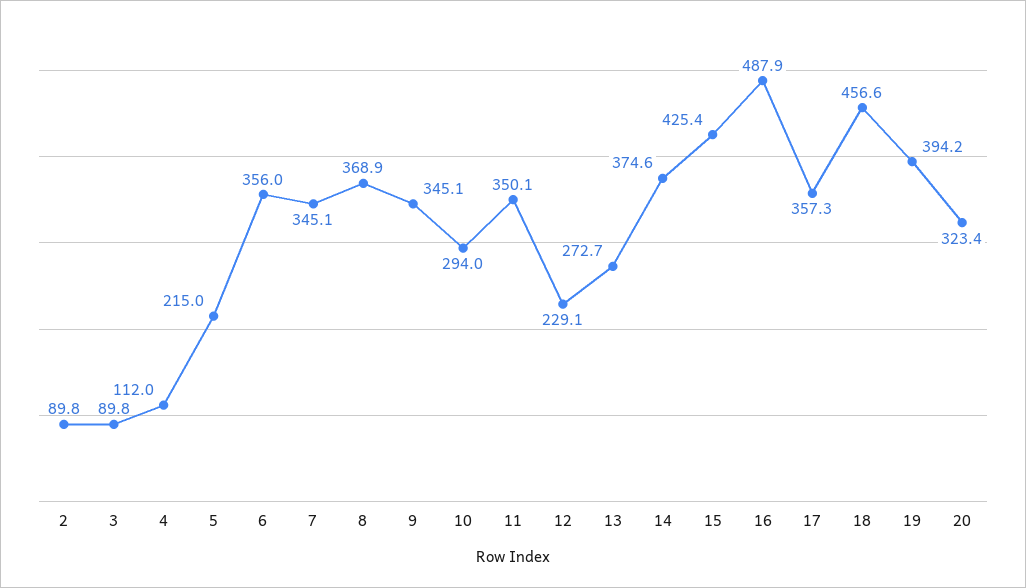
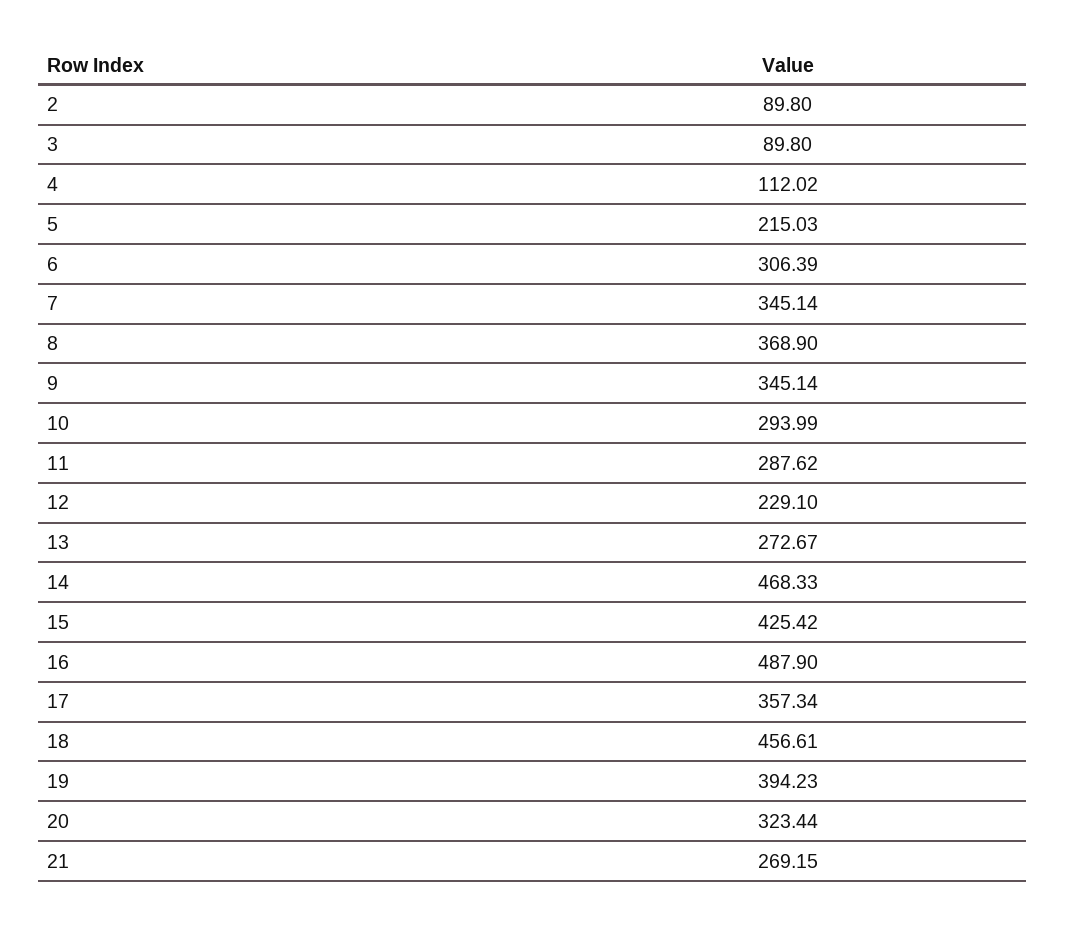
6: 356 -> 306.39
11: 350.1 -> 287.62
14: 374.6 -> 468.33
21: none -> 269.15

